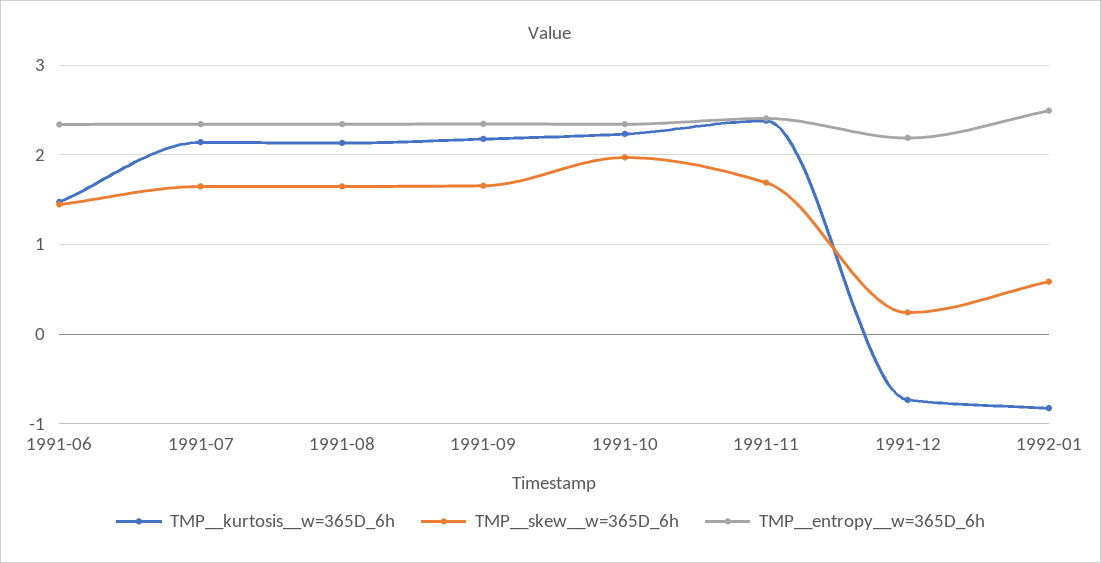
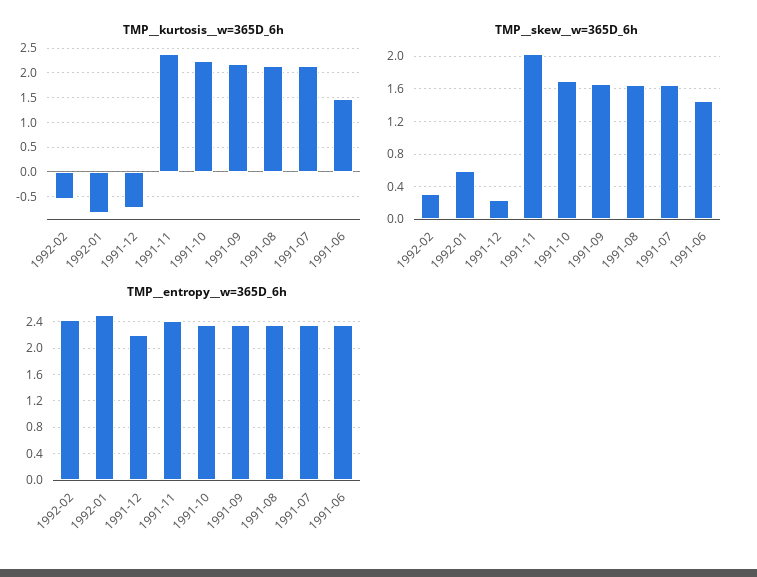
TMP__skew__w=365D_6h, 1991-10: 2 -> 1.7
TMP__skew__w=365D_6h, 1991-11: 1.7 -> 2
TMP__kurtosis__w=365D_6h, 1992-02: none -> -0.5
TMP__skew__w=365D_6h, 1992-02: none -> 0.3
TMP__entropy__w=365D_6h, 1992-02: none -> 2.4

